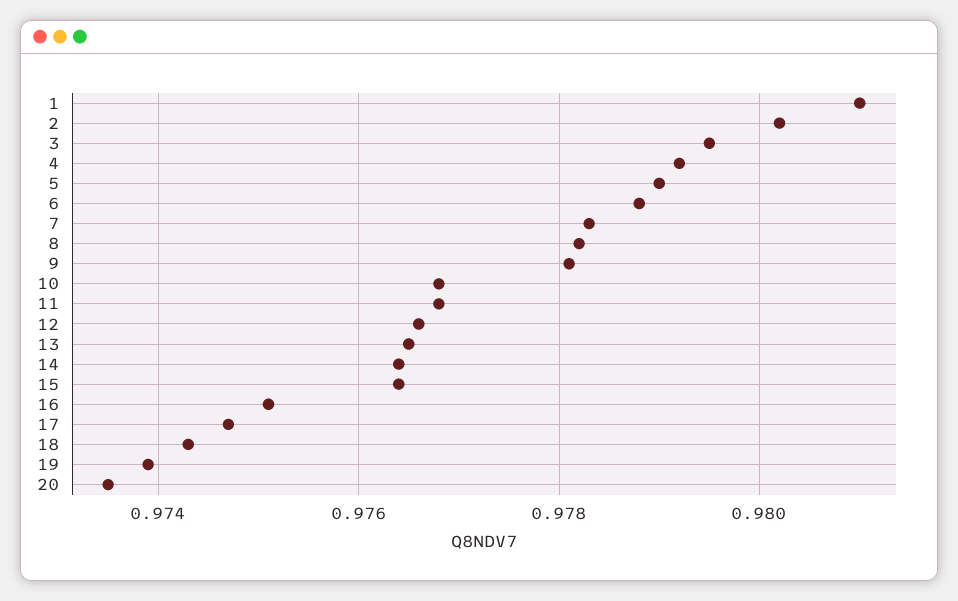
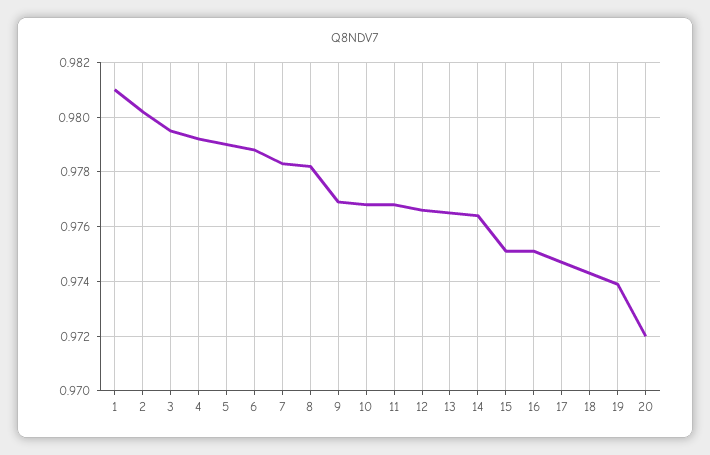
9: 0.978 -> 0.977
15: 0.9765 -> 0.975
20: 0.9735 -> 0.972

